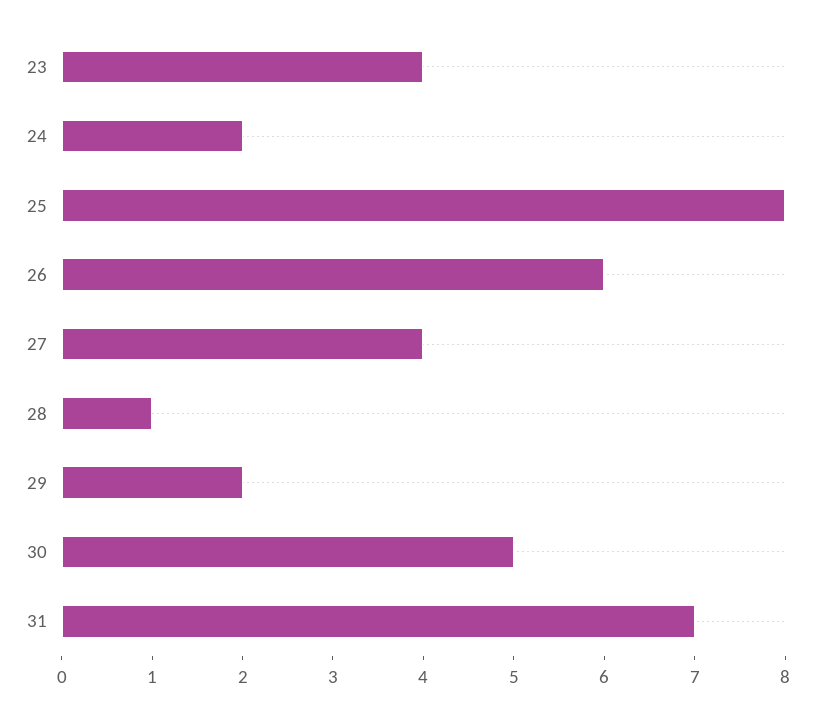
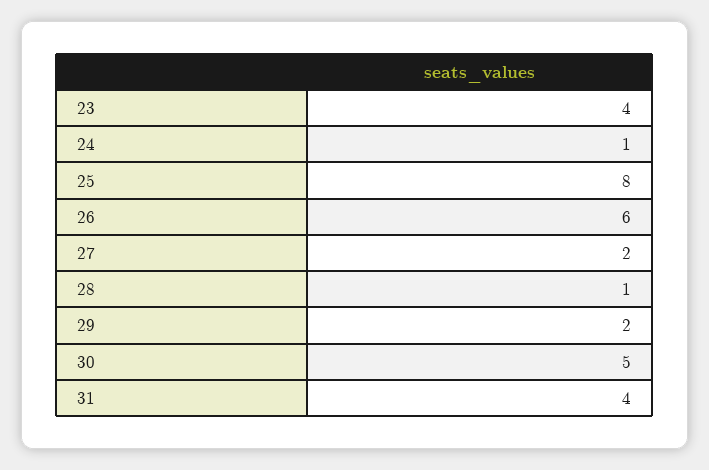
24: 2 -> 1
27: 4 -> 2
31: 7 -> 4

